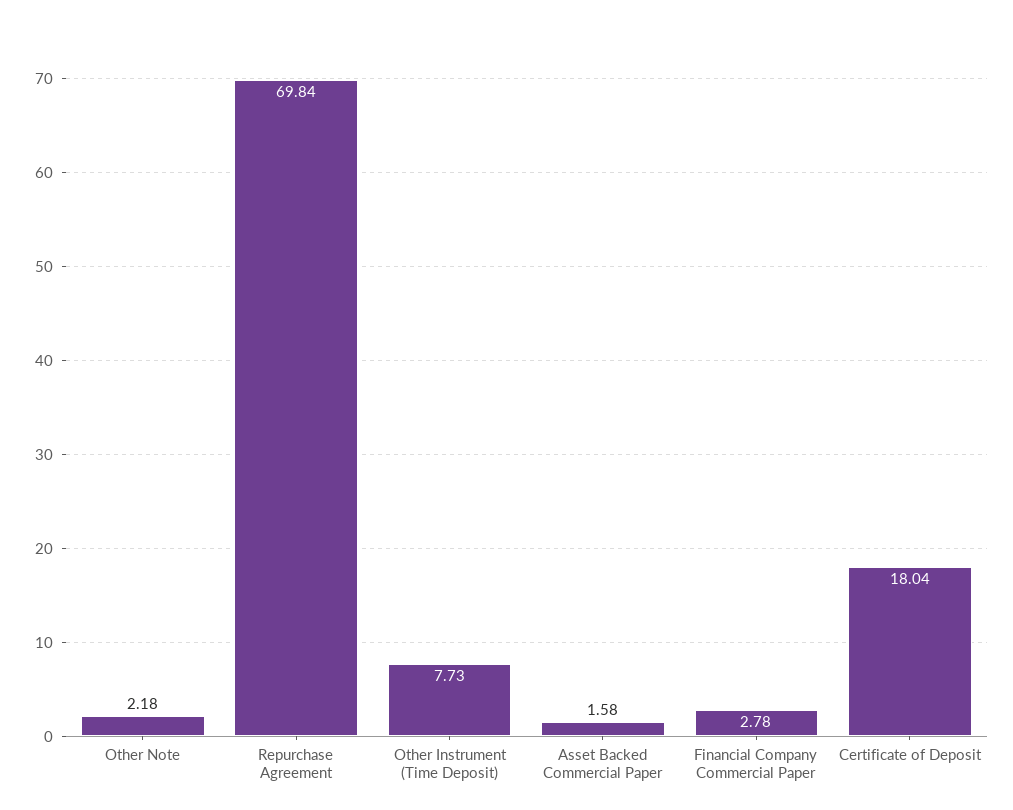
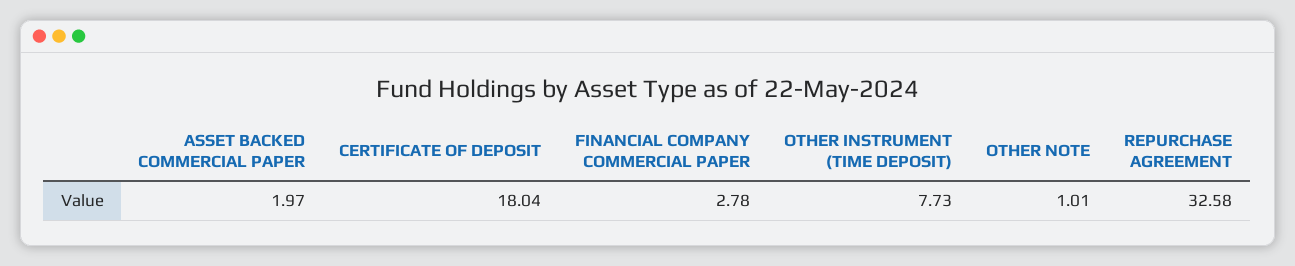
Other Note: 2.18 -> 1.01
Repurchase Agreement: 69.84 -> 32.58
Asset Backed Commercial Paper: 1.58 -> 1.97

